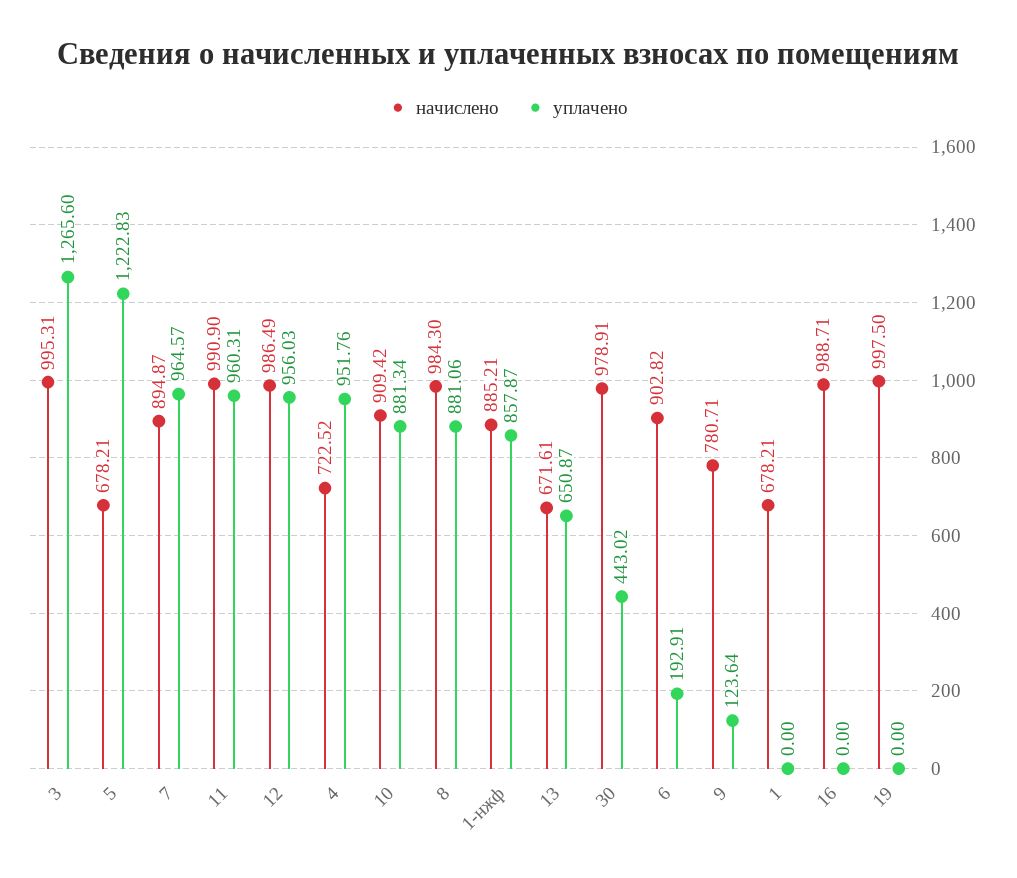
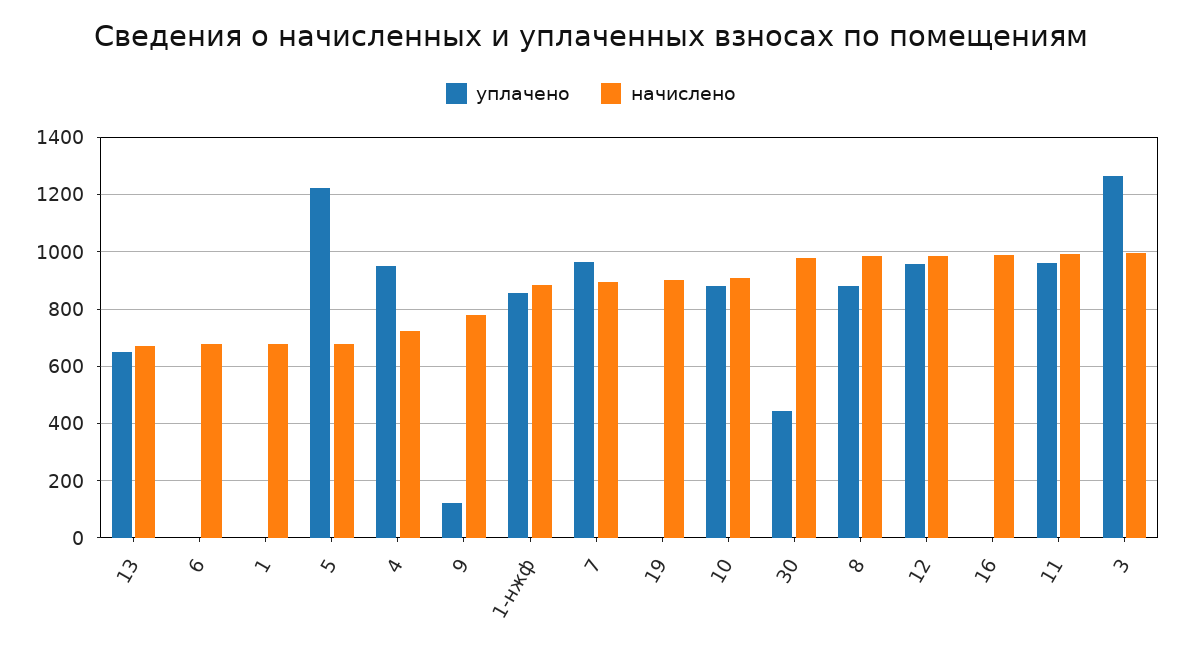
начислено, 6: 902.82 -> 675
уплачено, 6: 192.91 -> 0
начислено, 19: 997.5 -> 900

